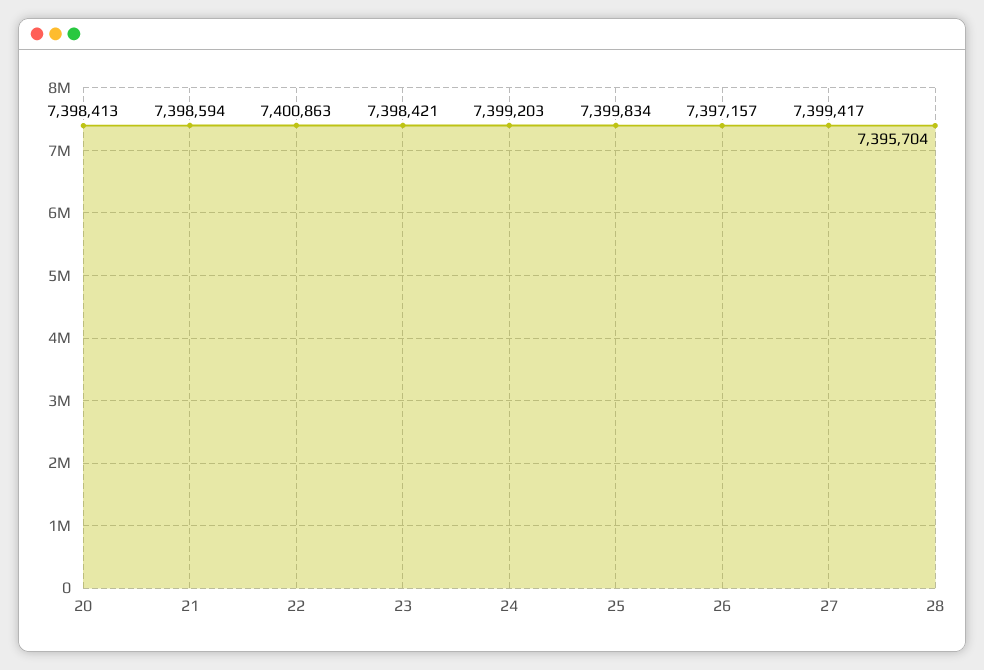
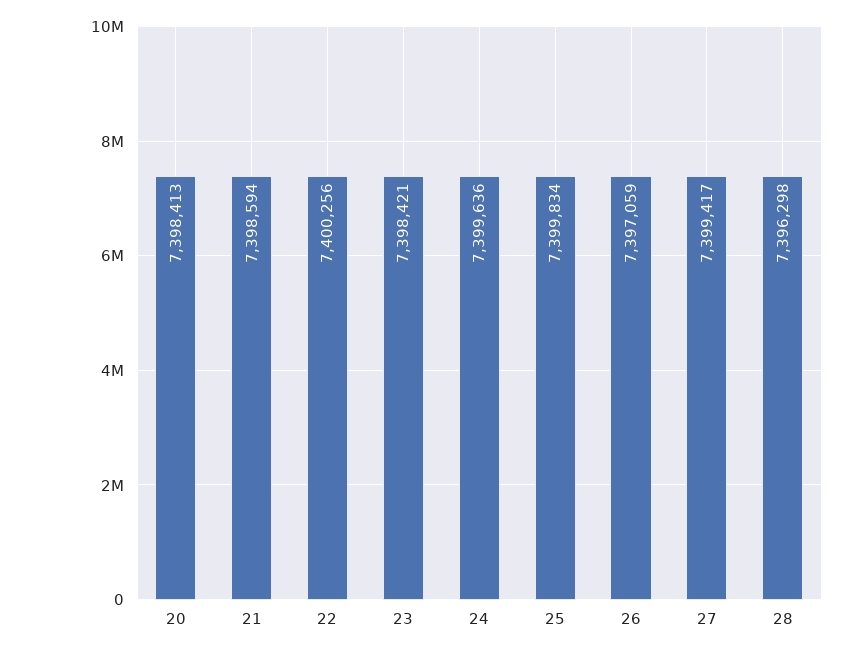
22: 7400863 -> 7400256
24: 7399203 -> 7399636
26: 7397157 -> 7397059
28: 7395704 -> 7396298

